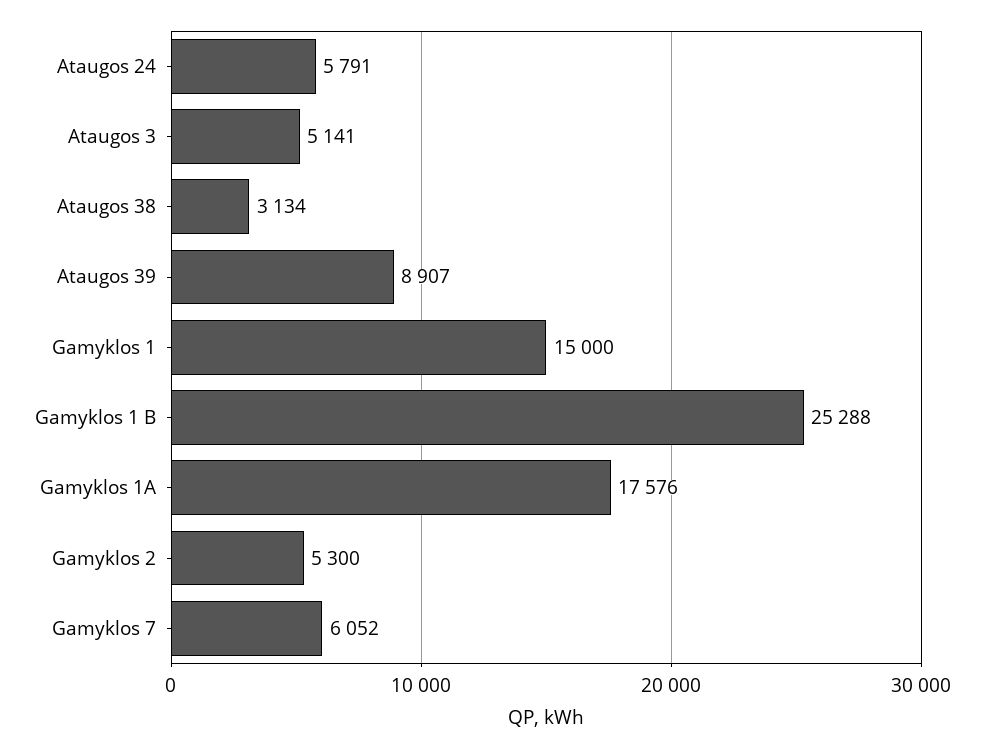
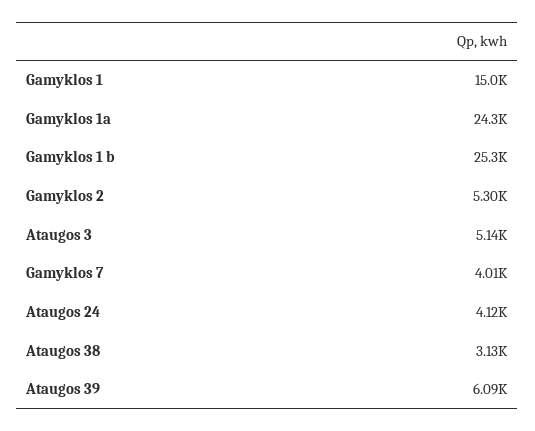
Ataugos 24: 5791 -> 4120
Ataugos 39: 8907 -> 6090
Gamyklos 1A: 17576 -> 24300
Gamyklos 7: 6052 -> 4010

